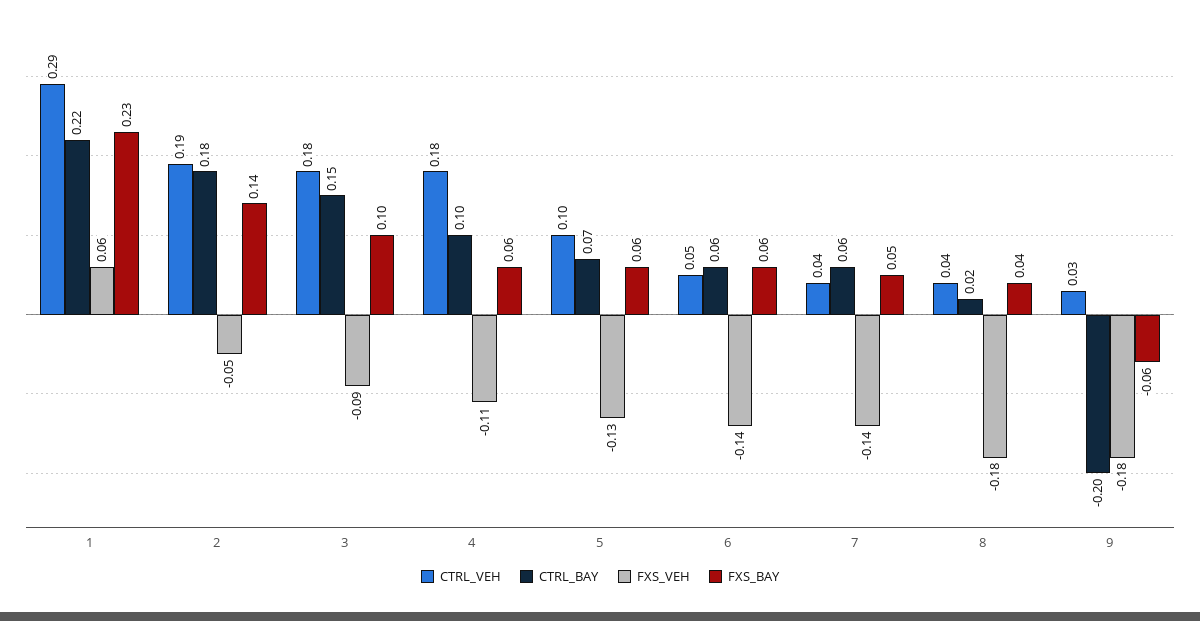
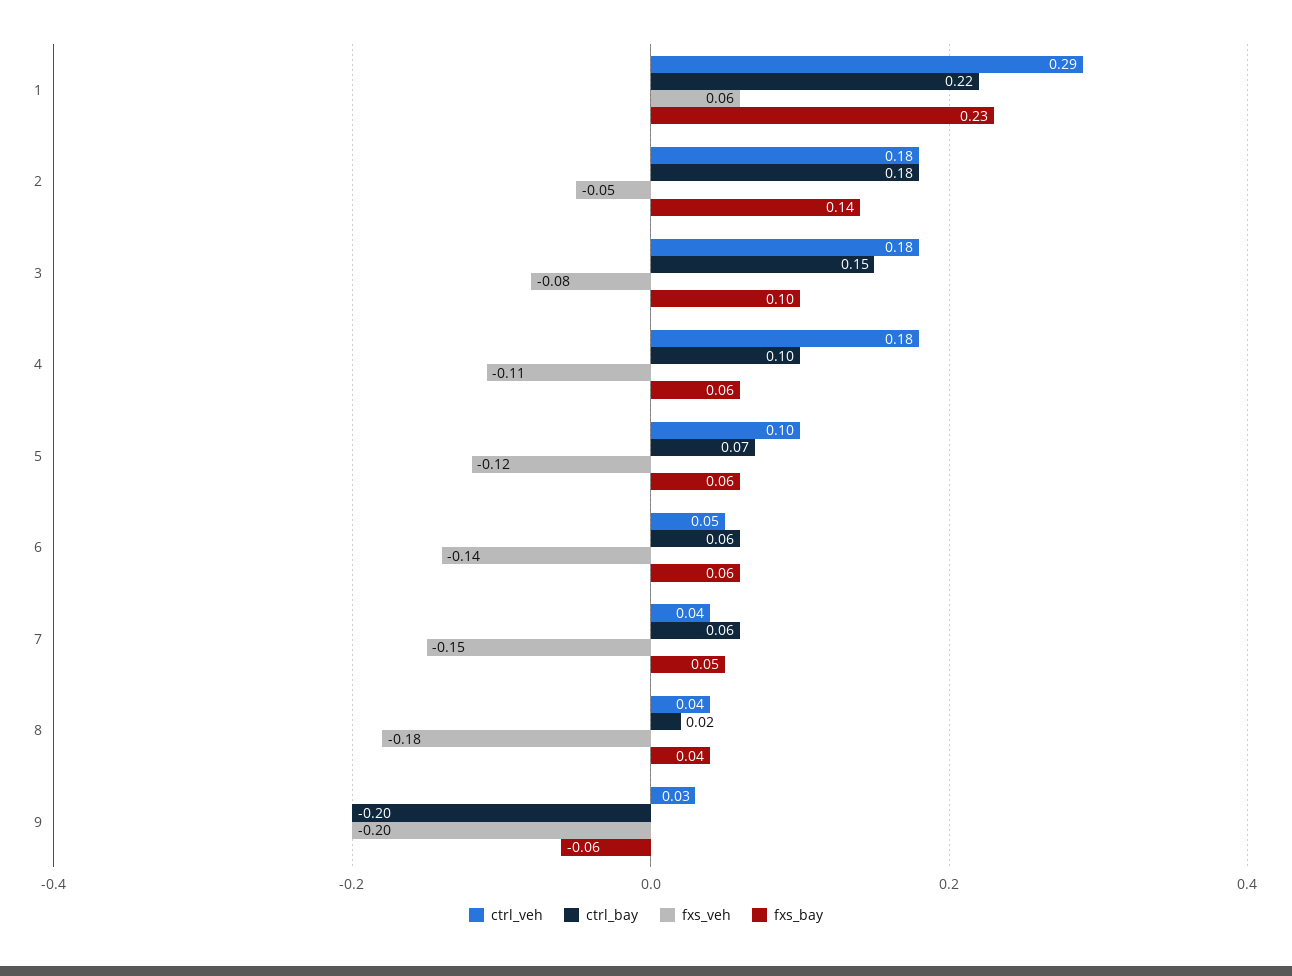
CTRL_VEH, 2: 0.19 -> 0.18
FXS_VEH, 3: -0.09 -> -0.08
FXS_VEH, 5: -0.13 -> -0.12
FXS_VEH, 7: -0.14 -> -0.15
FXS_VEH, 9: -0.18 -> -0.2

